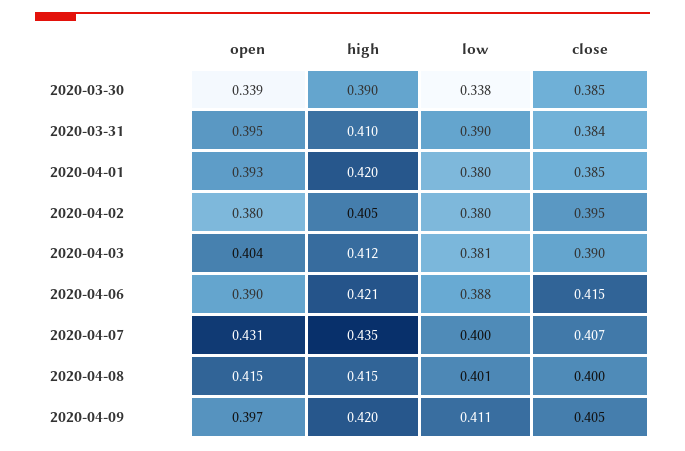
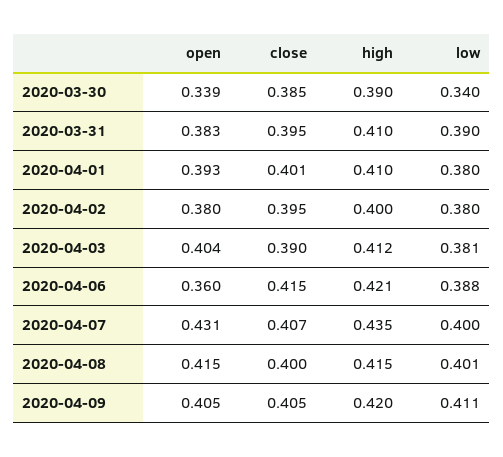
low, 2020-03-30: 0.338 -> 0.34
open, 2020-03-31: 0.395 -> 0.383
close, 2020-03-31: 0.384 -> 0.395
high, 2020-04-01: 0.42 -> 0.41
close, 2020-04-01: 0.385 -> 0.401
high, 2020-04-02: 0.405 -> 0.4
open, 2020-04-06: 0.39 -> 0.36
open, 2020-04-09: 0.397 -> 0.405

